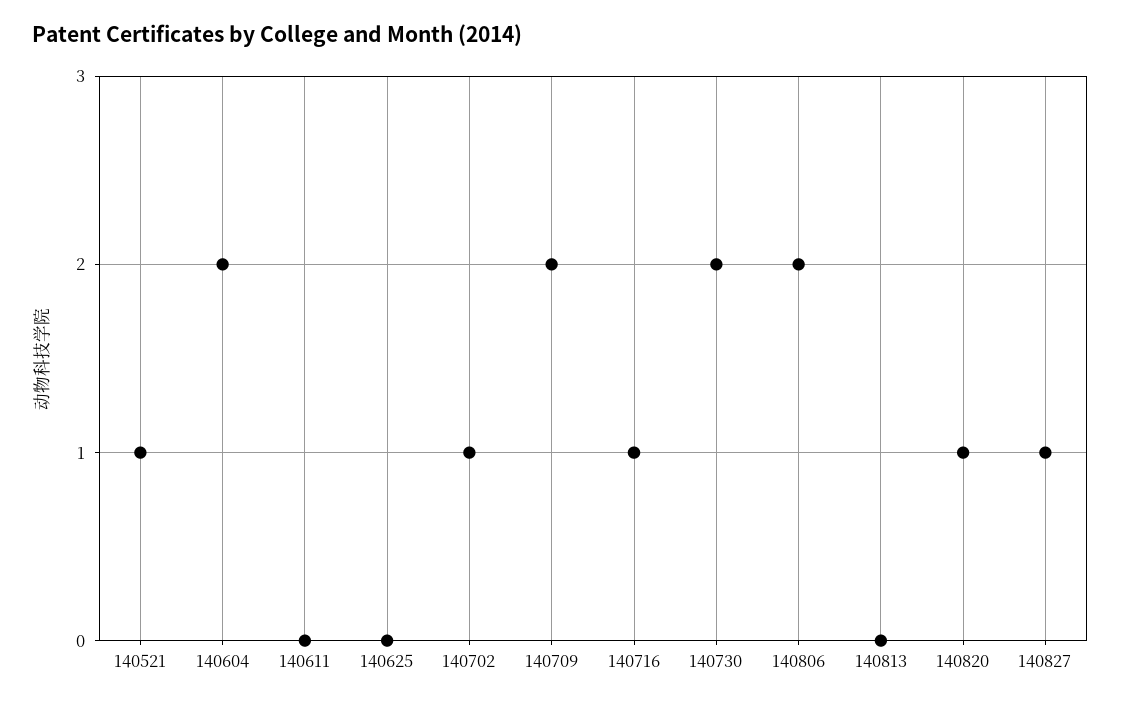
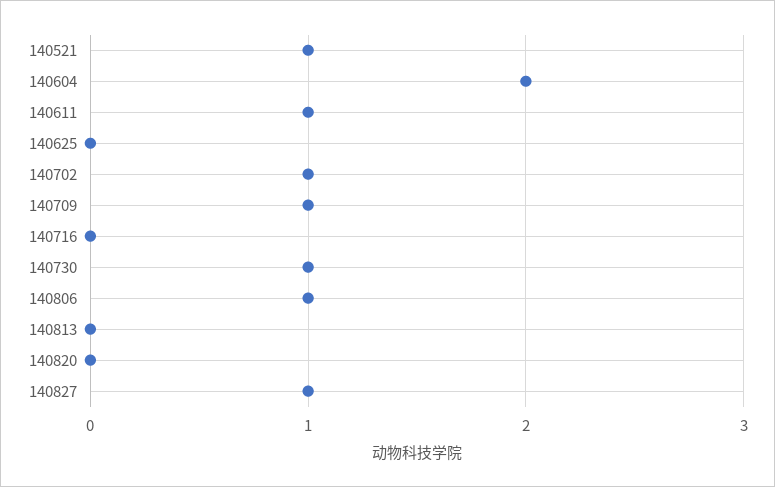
140611: 0 -> 1
140709: 2 -> 1
140716: 1 -> 0
140730: 2 -> 1
140806: 2 -> 1
140820: 1 -> 0

